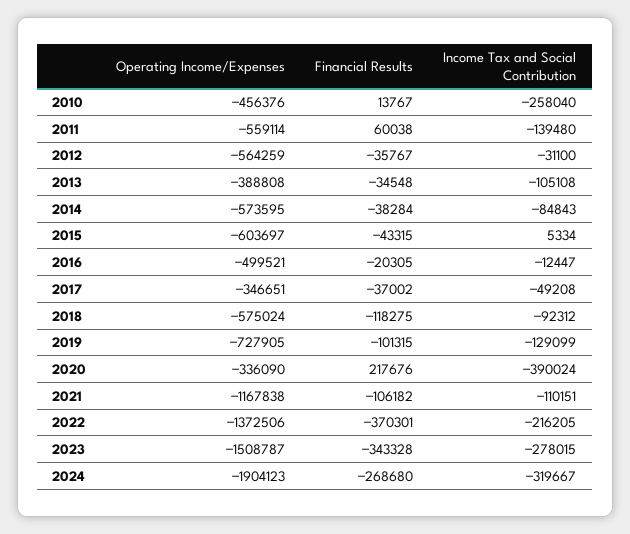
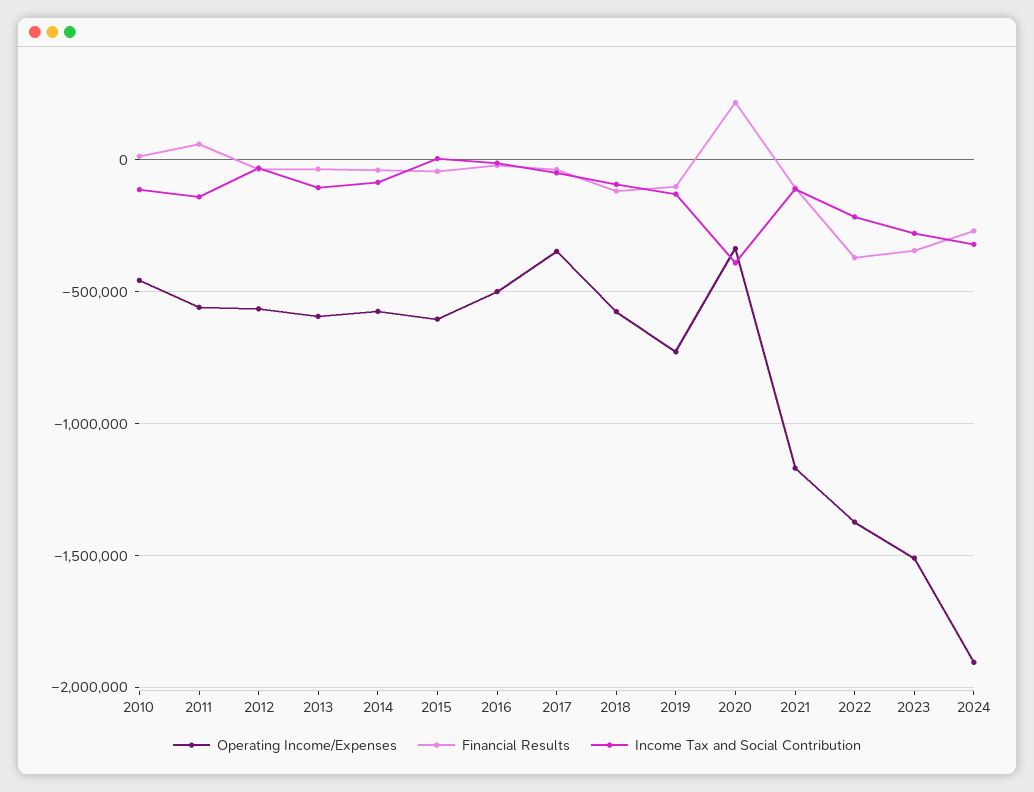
Income Tax and Social Contribution, 2010: -258040 -> -100000
Operating Income/Expenses, 2013: -388808 -> -600000

